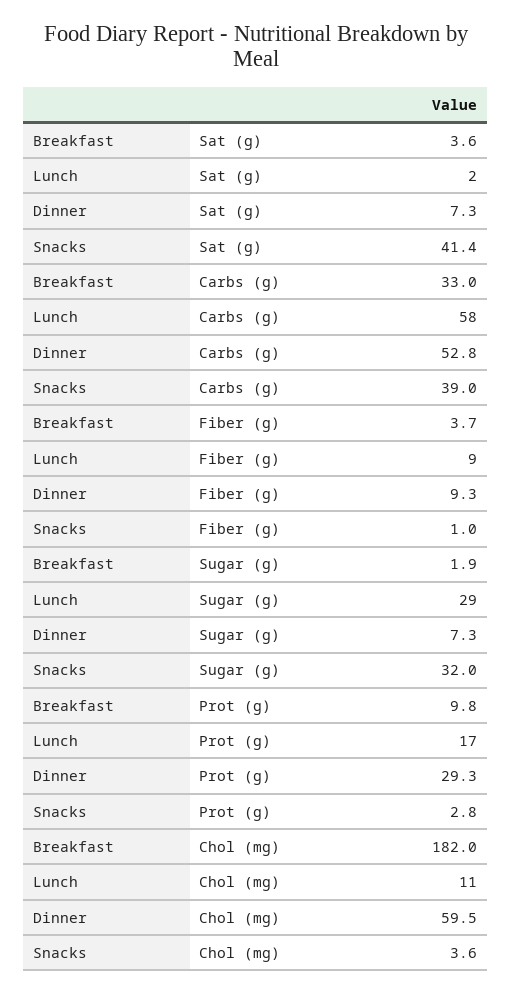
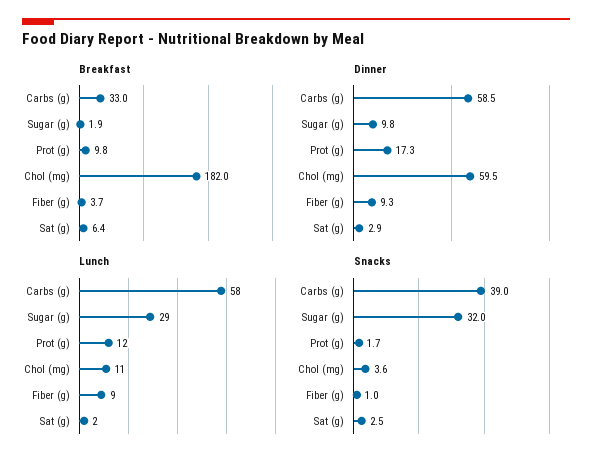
Breakfast, Sat (g): 3.6 -> 6.4
Dinner, Sat (g): 7.3 -> 2.9
Snacks, Sat (g): 41.4 -> 2.5
Dinner, Carbs (g): 52.8 -> 58.5
Dinner, Sugar (g): 7.3 -> 9.8
Lunch, Prot (g): 17 -> 12
Dinner, Prot (g): 29.3 -> 17.3
Snacks, Prot (g): 2.8 -> 1.7

